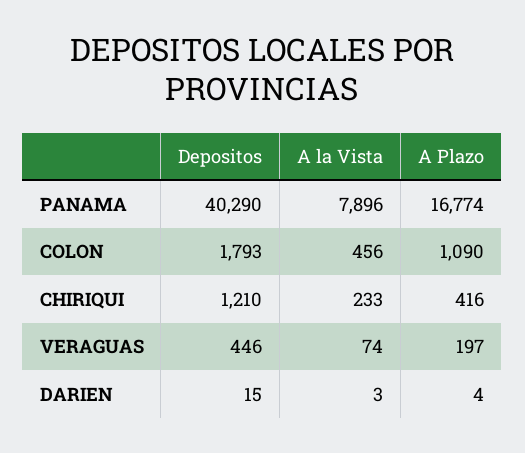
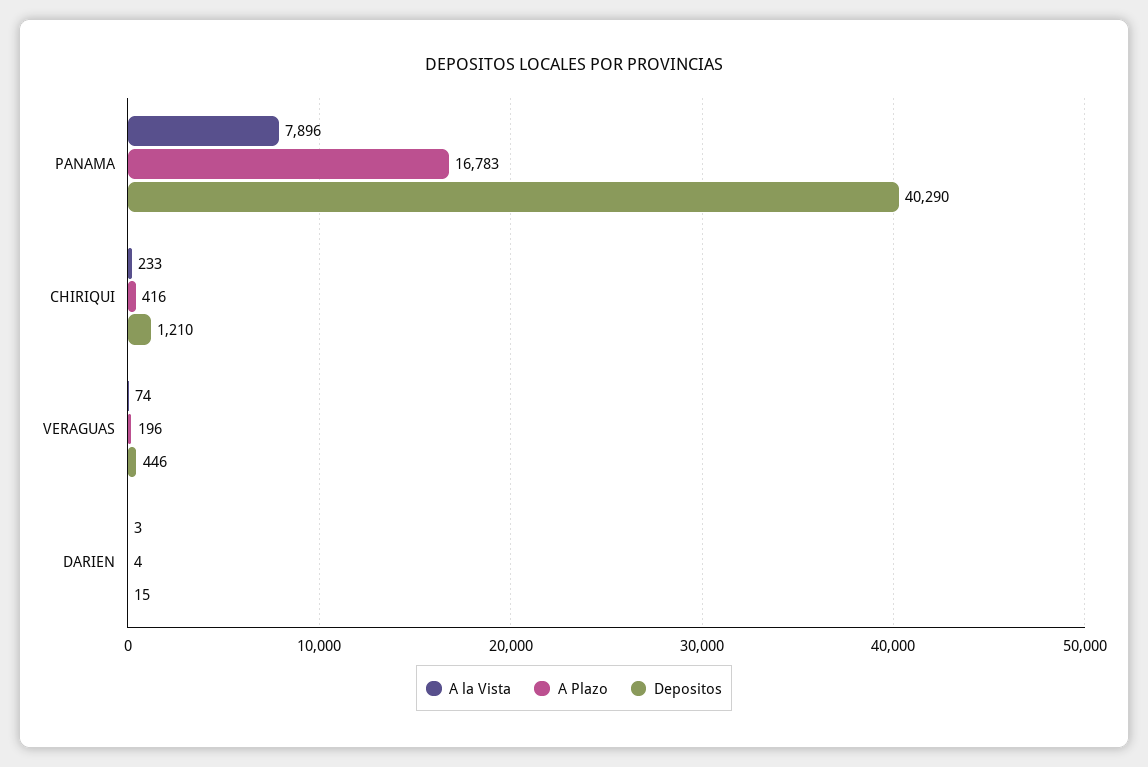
A Plazo, PANAMA: 16774 -> 16783
Depositos, COLON: 1793 -> none
A la Vista, COLON: 456 -> none
A Plazo, COLON: 1090 -> none
A Plazo, VERAGUAS: 197 -> 196

